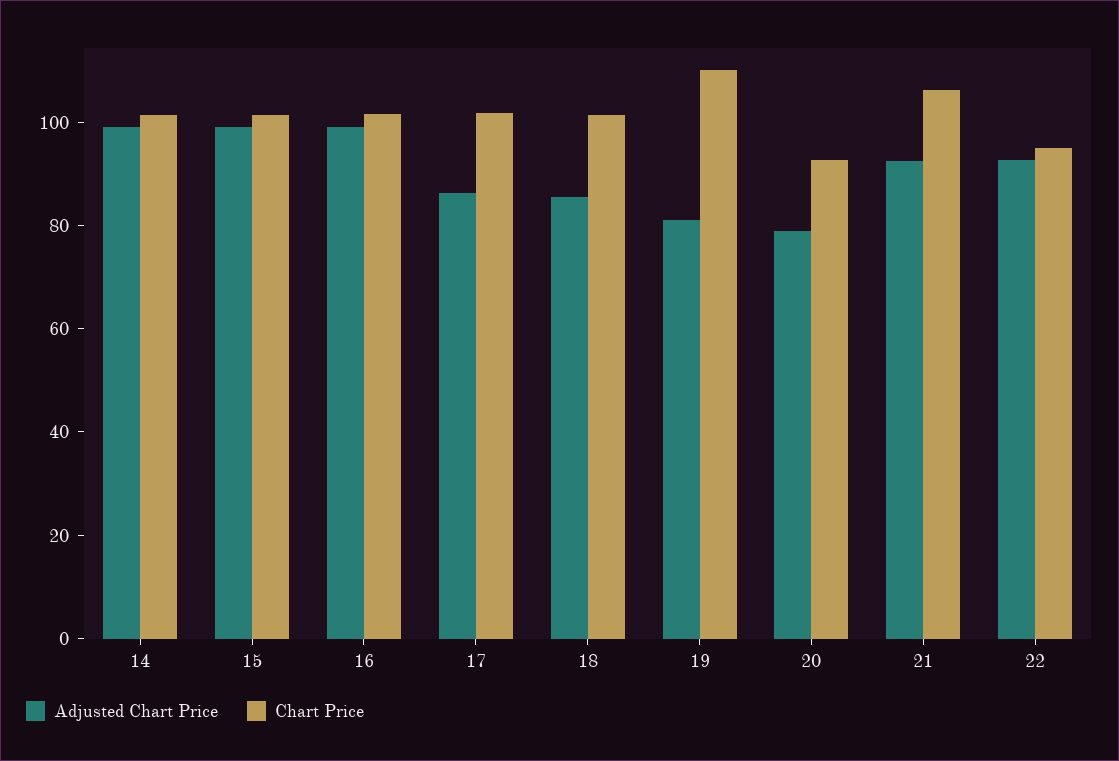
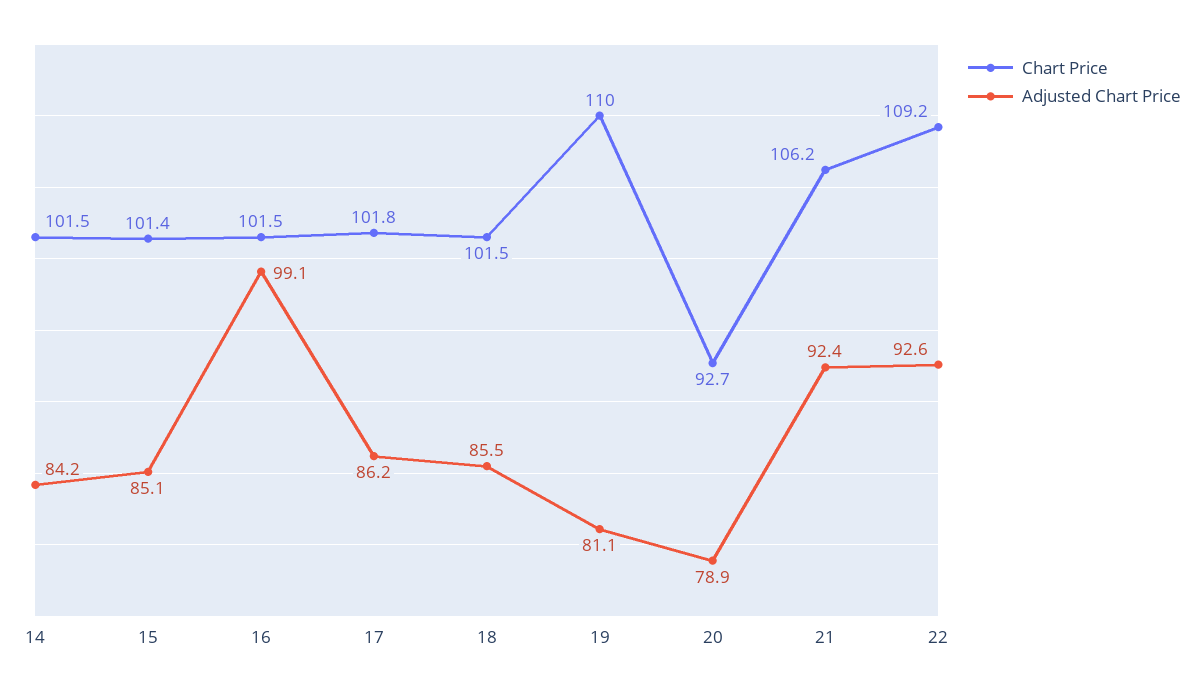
Adjusted Chart Price, 14: 100 -> 84.2
Adjusted Chart Price, 15: 100 -> 85.1
Chart Price, 22: 95 -> 109.2

